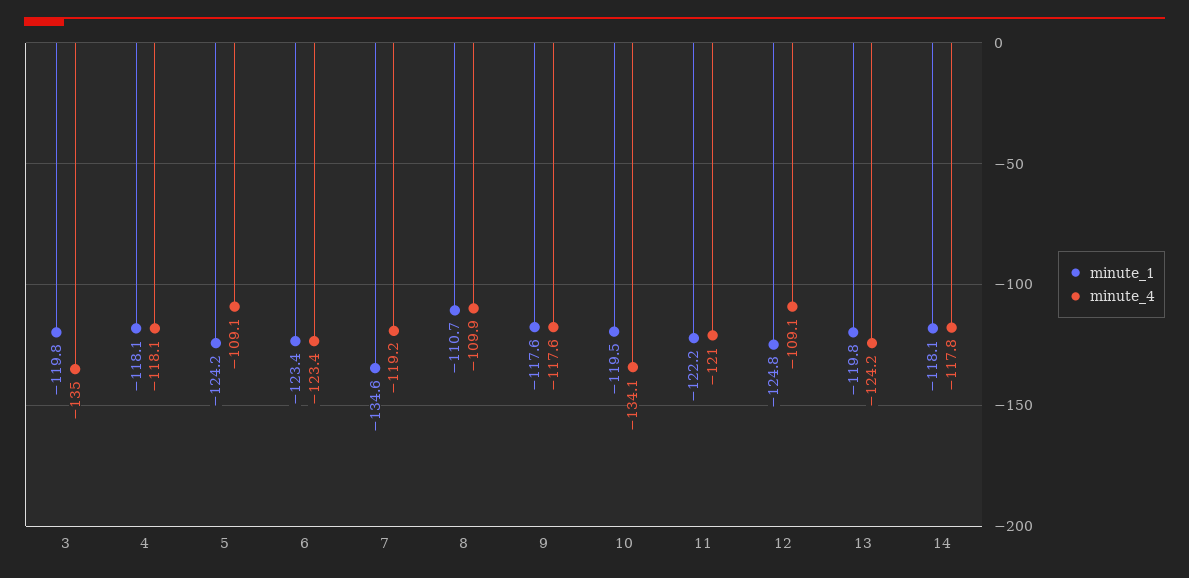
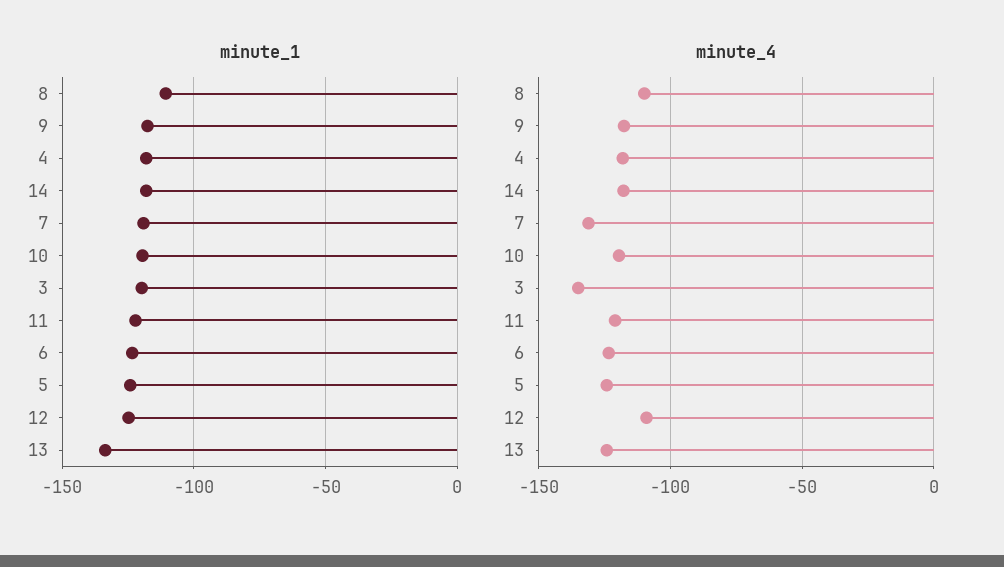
minute_4, 5: -109.1 -> -125
minute_1, 7: -134.6 -> -120
minute_4, 7: -119.2 -> -130
minute_4, 10: -134.1 -> -120
minute_1, 13: -119.8 -> -135

